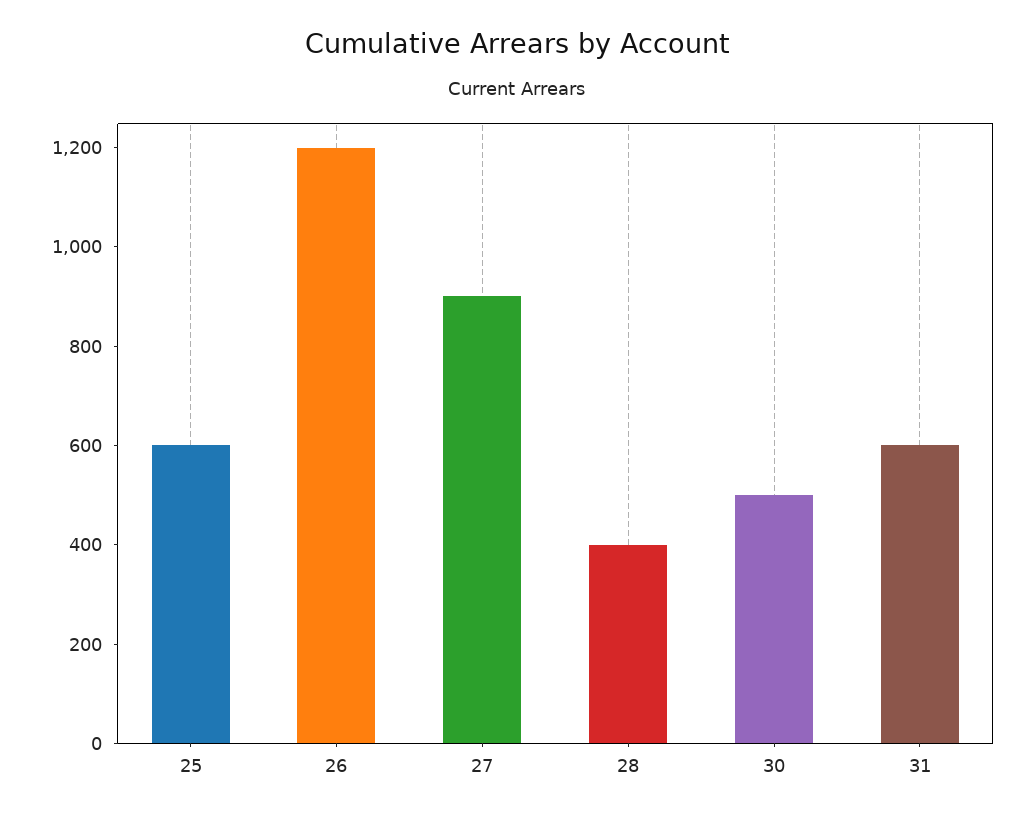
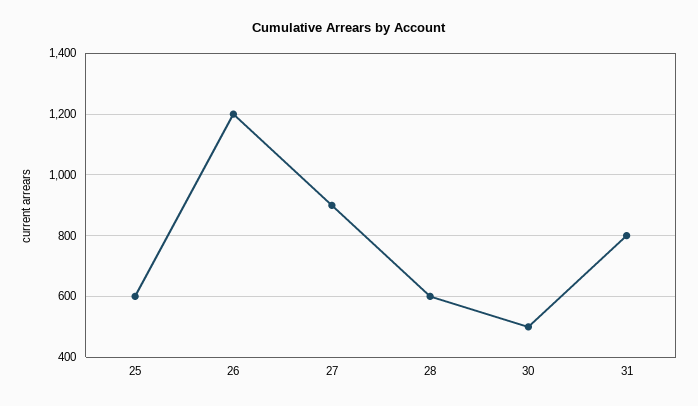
28: 400 -> 600
31: 600 -> 800

